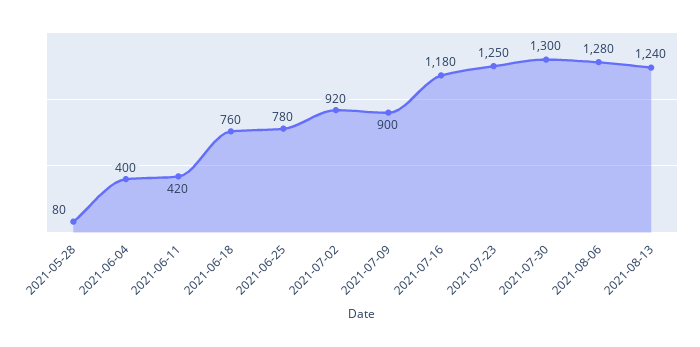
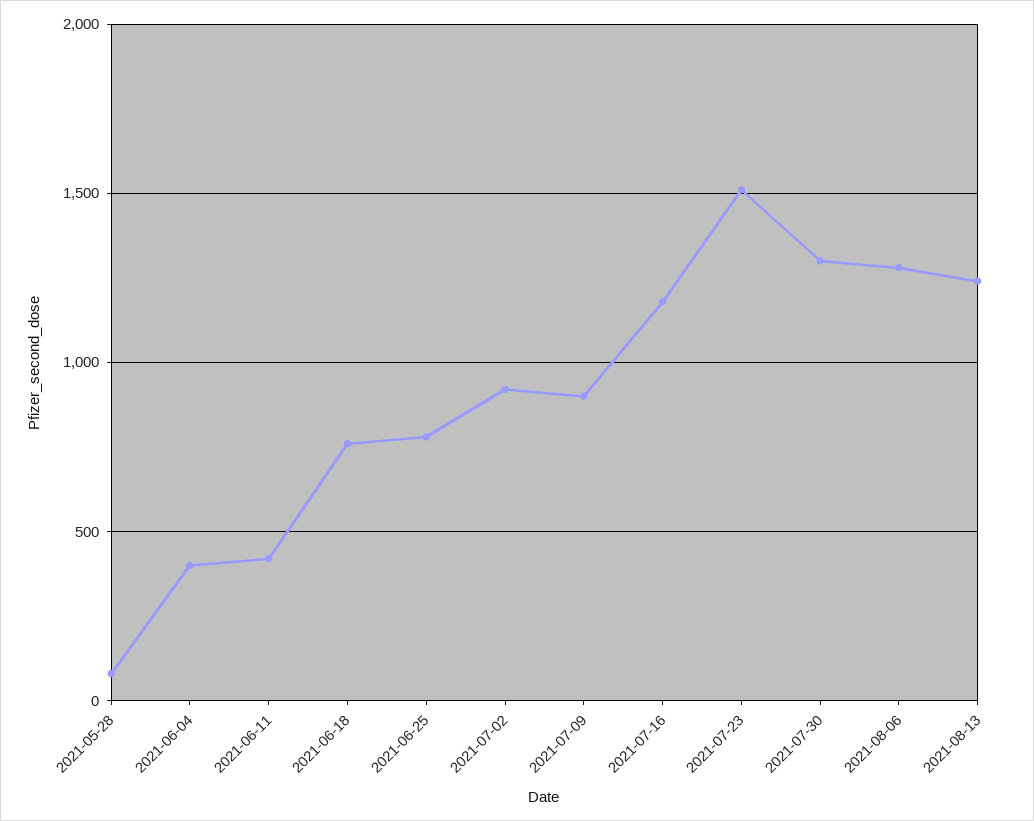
2021-07-23: 1250 -> 1500

